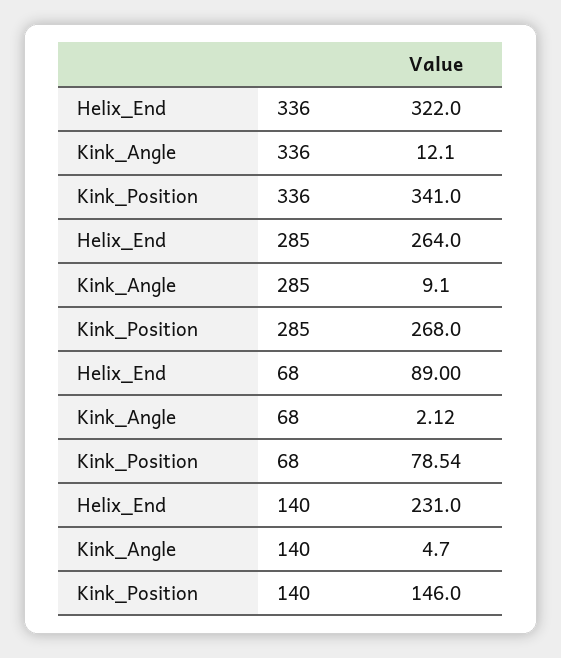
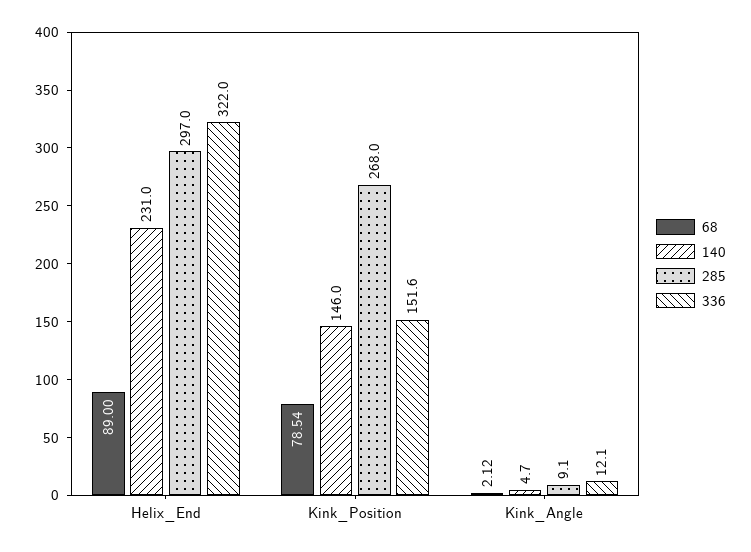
336, Kink_Position: 341 -> 151.6
285, Helix_End: 264 -> 297

